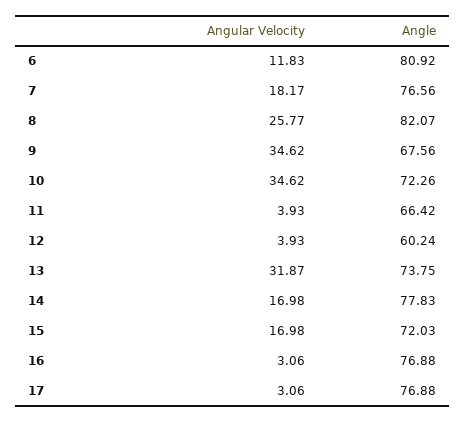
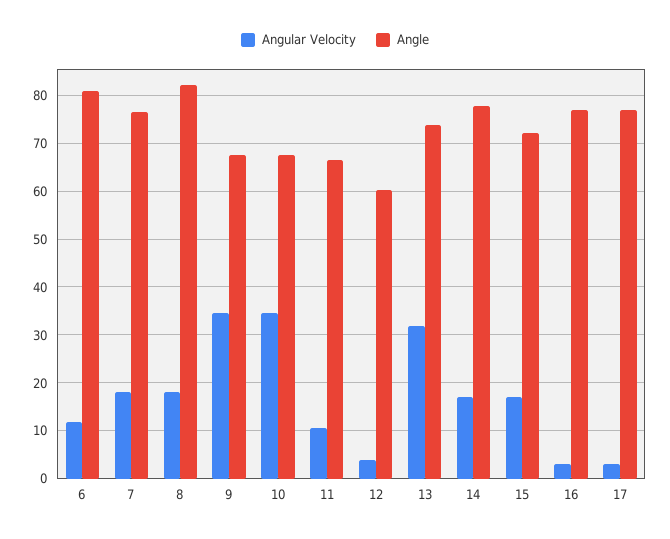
Angular Velocity, 8: 25.77 -> 18
Angle, 10: 72.26 -> 68
Angular Velocity, 11: 3.93 -> 10

